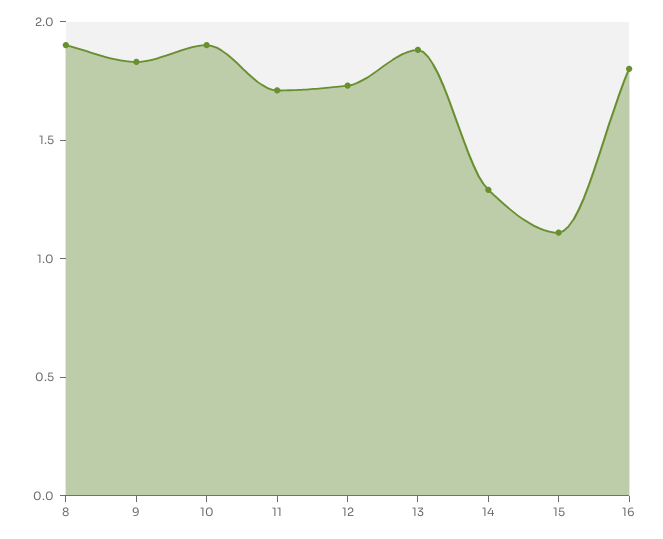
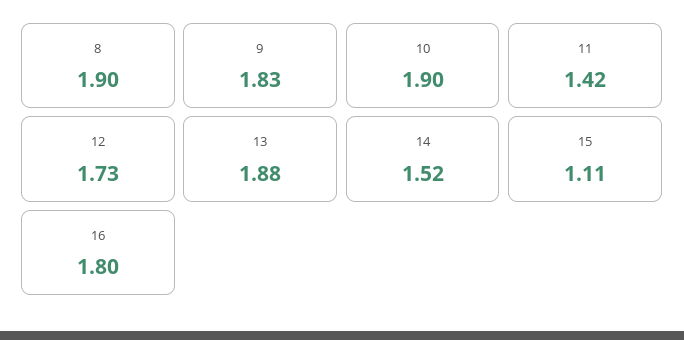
11: 1.7 -> 1.42
14: 1.3 -> 1.52

